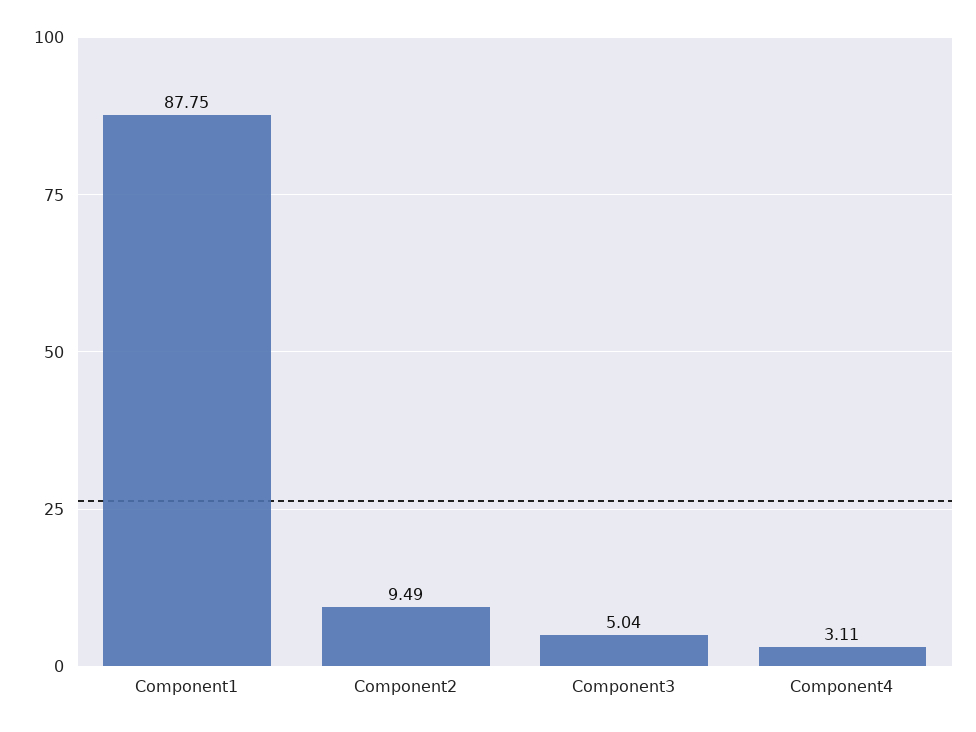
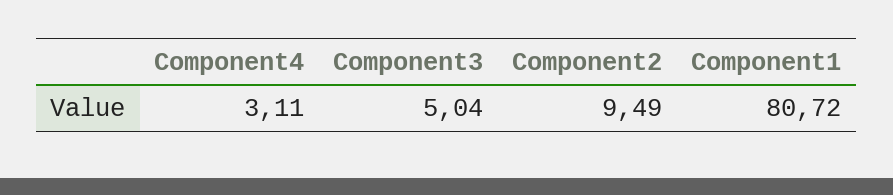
Component1: 87.75 -> 80.72

